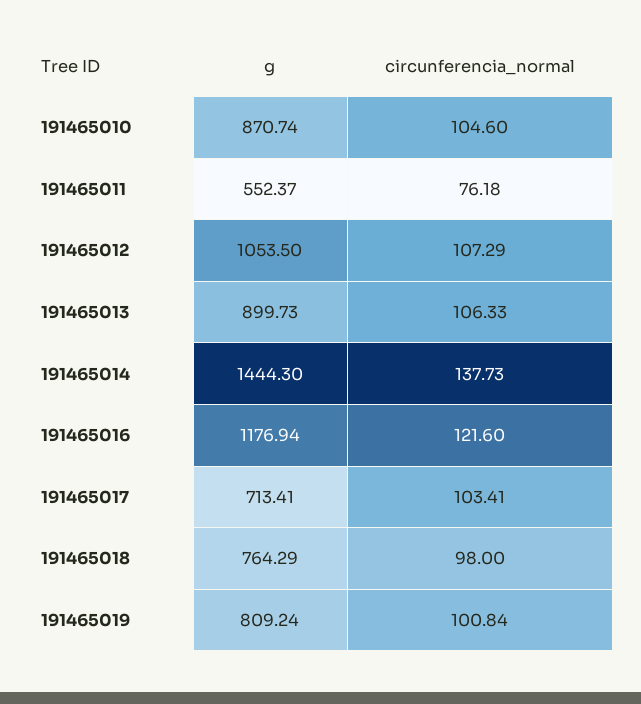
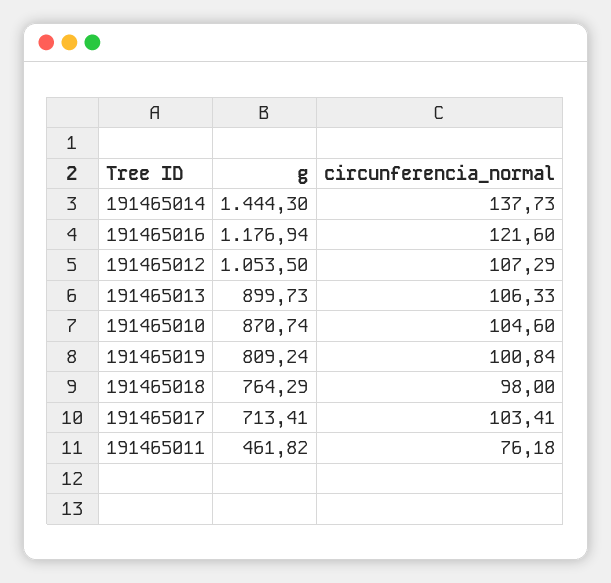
g, 191465011: 552.37 -> 461.82

